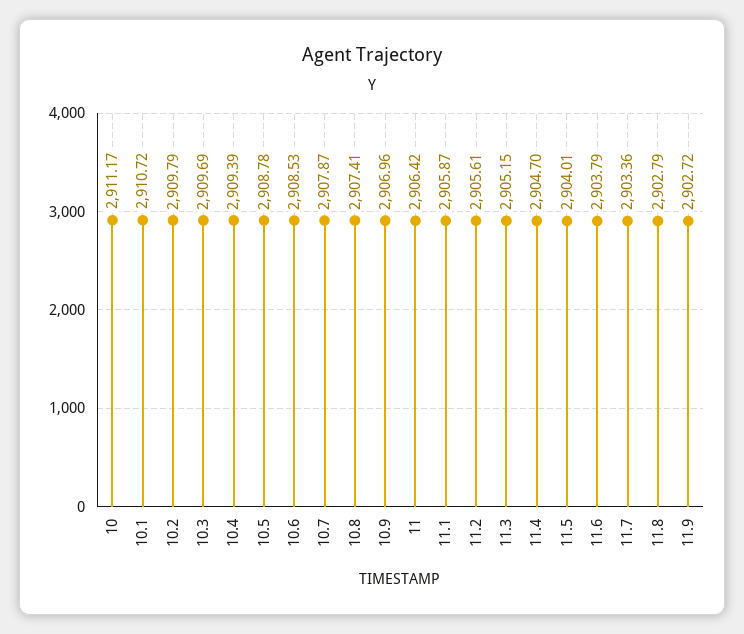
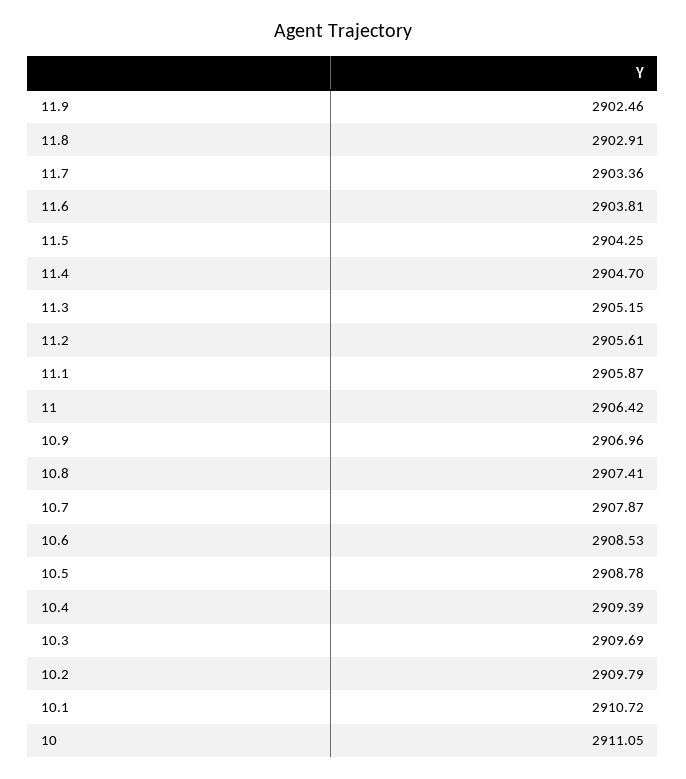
10: 2911.17 -> 2911.05
11.5: 2904.01 -> 2904.25
11.6: 2903.79 -> 2903.81
11.8: 2902.79 -> 2902.91
11.9: 2902.72 -> 2902.46

